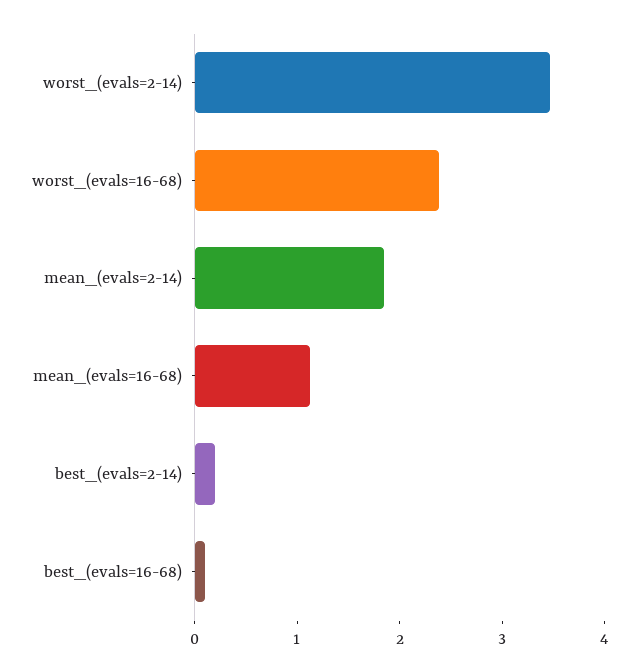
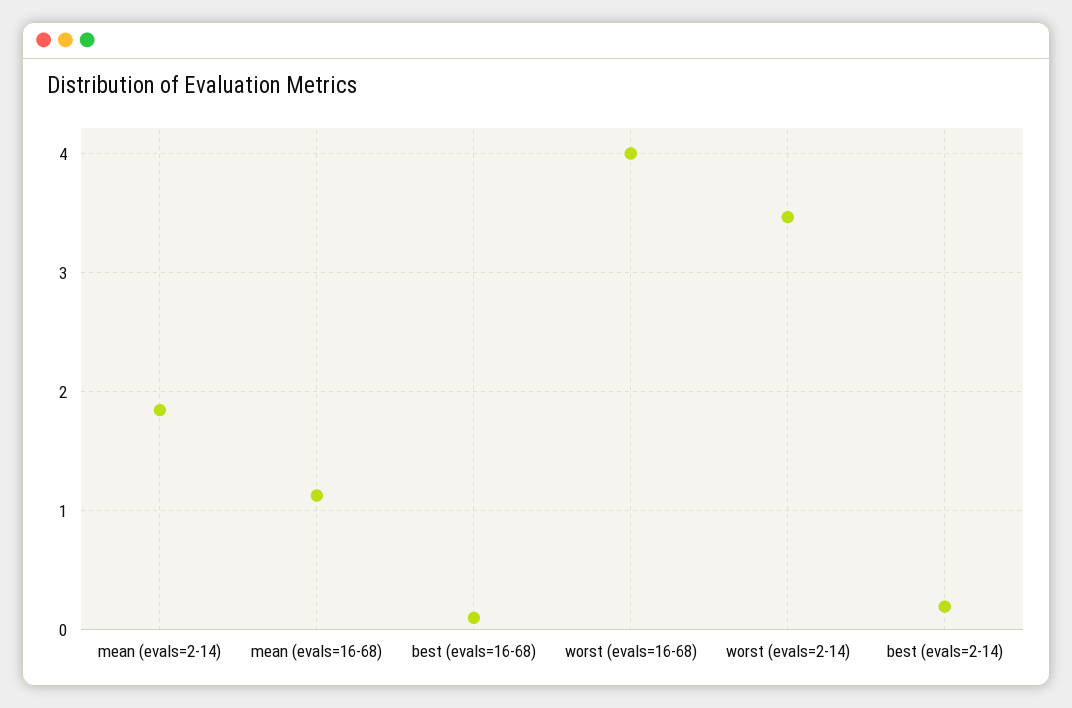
worst_(evals=16-68): 2.4 -> 4

